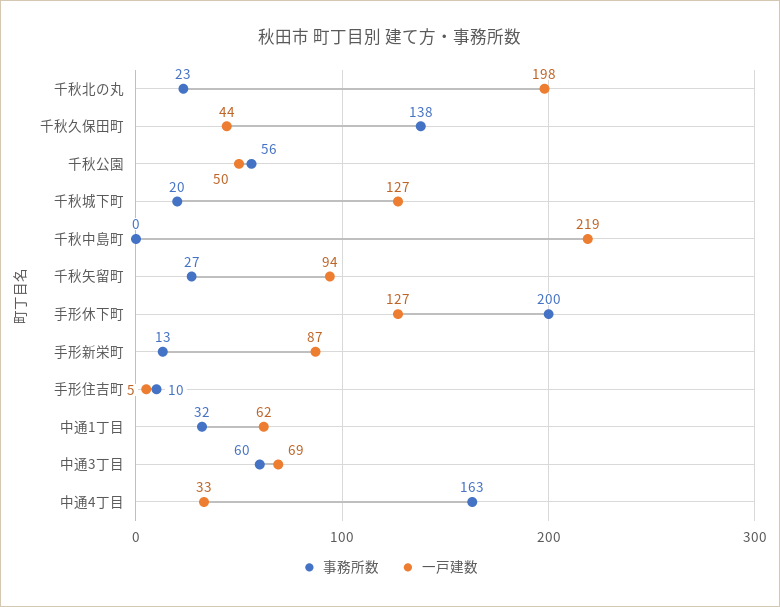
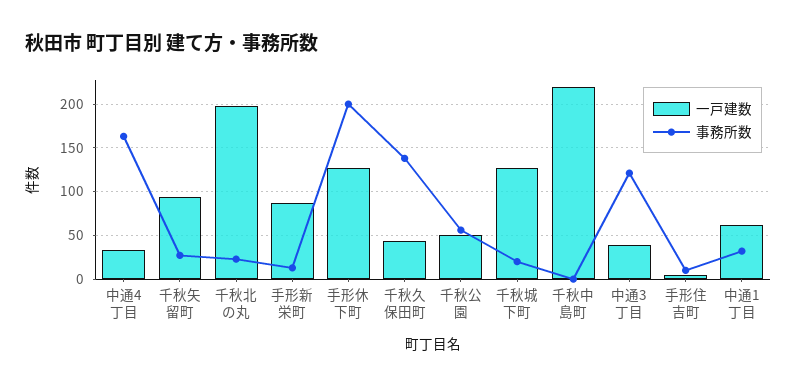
事務所数, 中通3丁目: 60 -> 120
一戸建数, 中通3丁目: 69 -> 40

